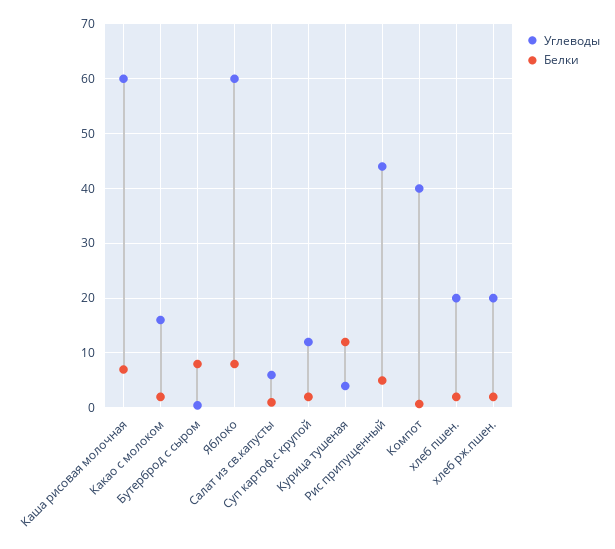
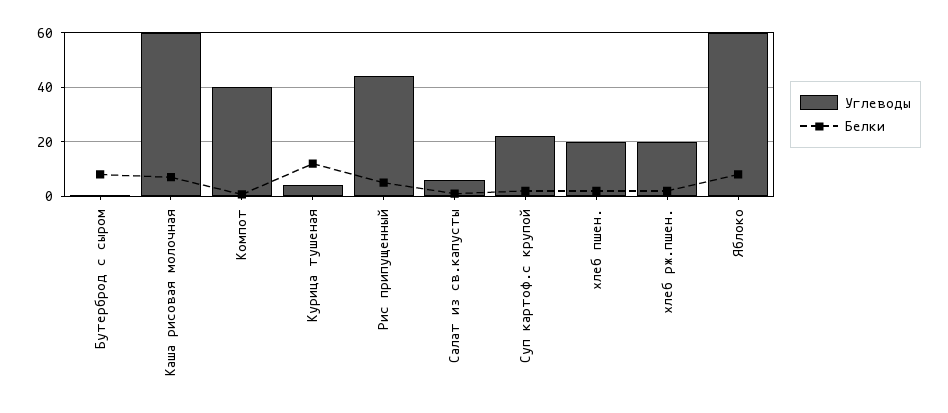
Углеводы, Какао с молоком: 16 -> none
Белки, Какао с молоком: 2 -> none
Углеводы, Суп картоф.с крупой: 12 -> 22.5

